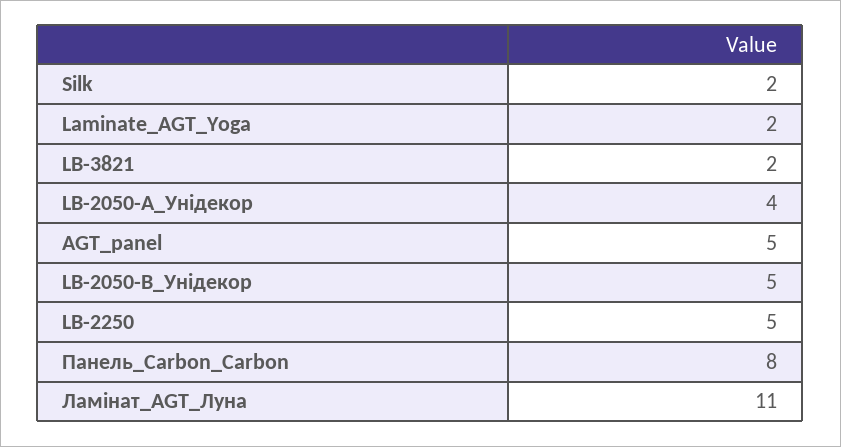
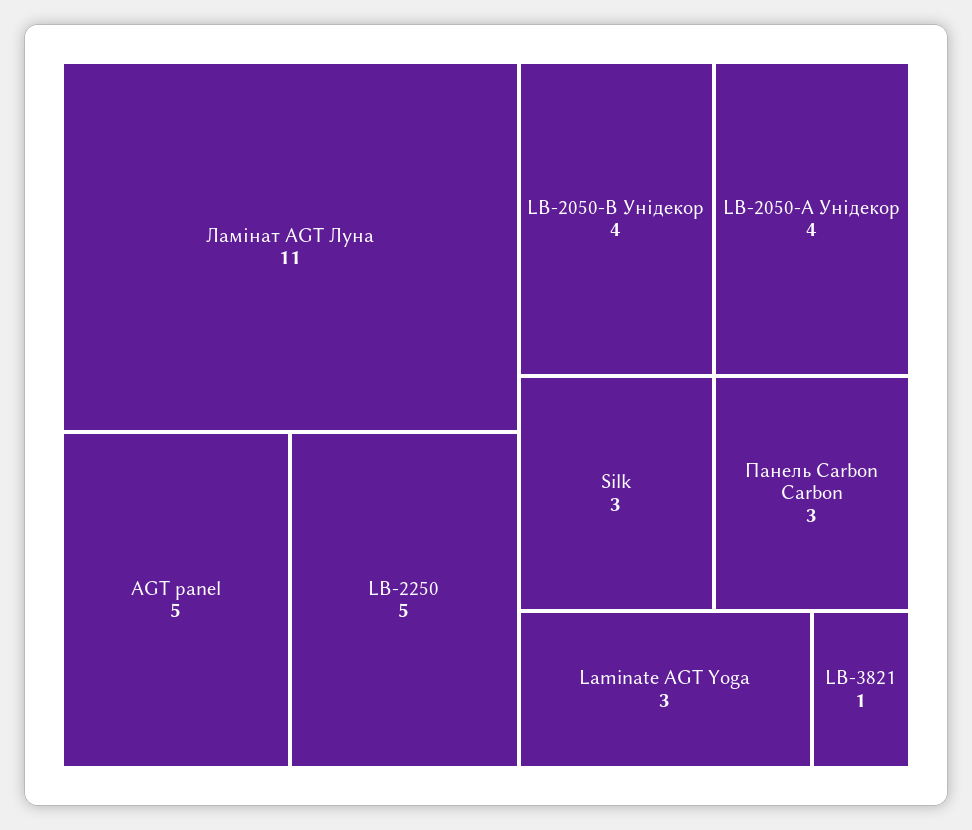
Silk: 2 -> 3
Laminate_AGT_Yoga: 2 -> 3
LB-3821: 2 -> 1
LB-2050-В_Унідекор: 5 -> 4
Панель_Carbon_Carbon: 8 -> 3

